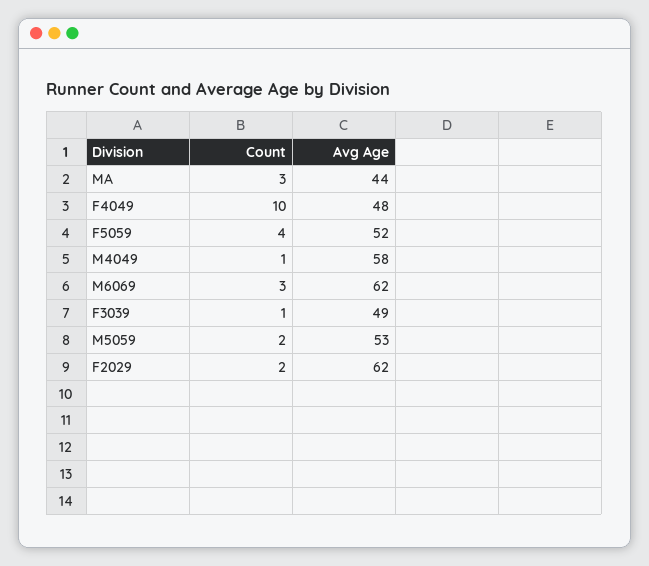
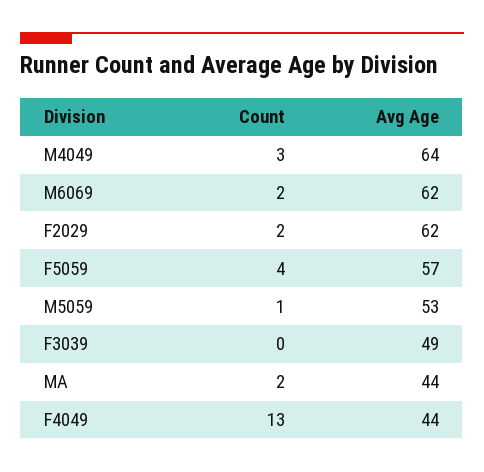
Count, MA: 3 -> 2
Count, F4049: 10 -> 13
Avg Age, F4049: 48 -> 44
Avg Age, F5059: 52 -> 57
Count, M4049: 1 -> 3
Avg Age, M4049: 58 -> 64
Count, M6069: 3 -> 2
Count, F3039: 1 -> 0
Count, M5059: 2 -> 1

